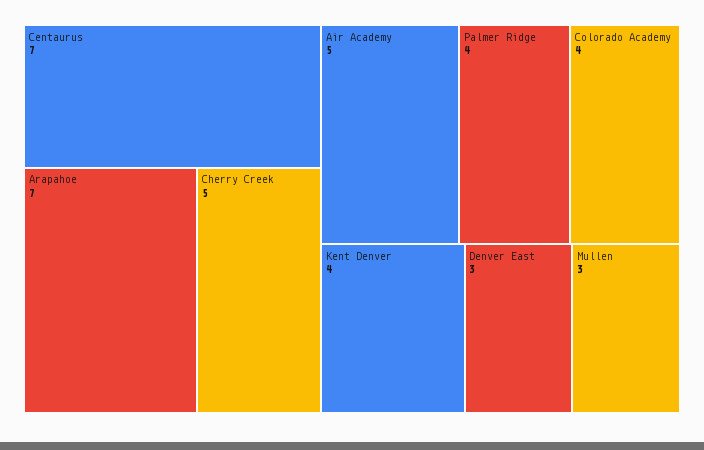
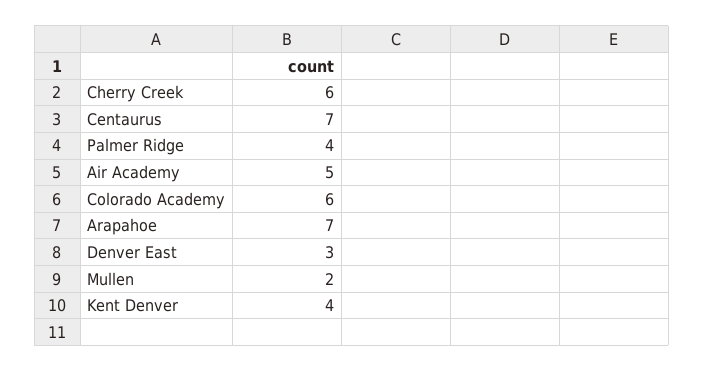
Cherry Creek: 5 -> 6
Colorado Academy: 4 -> 6
Mullen: 3 -> 2

